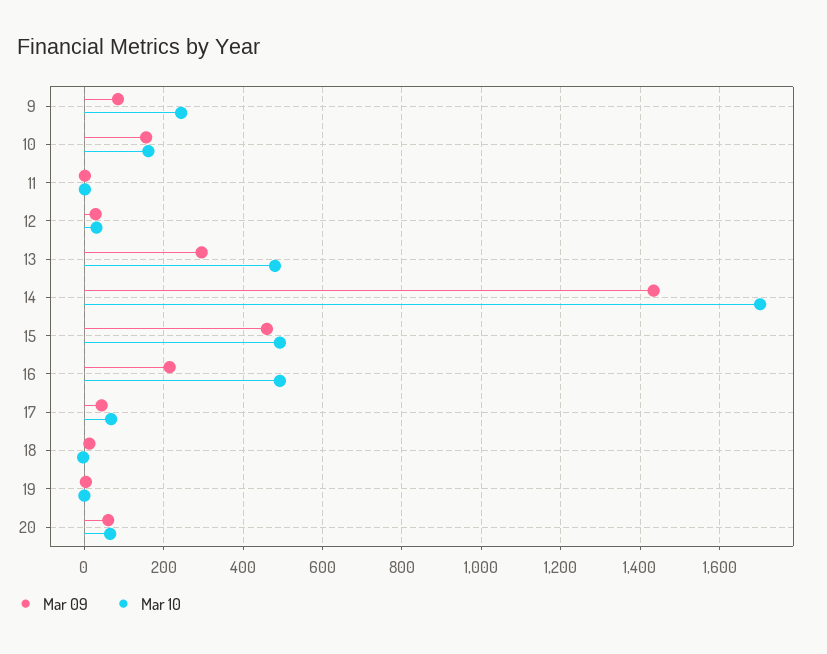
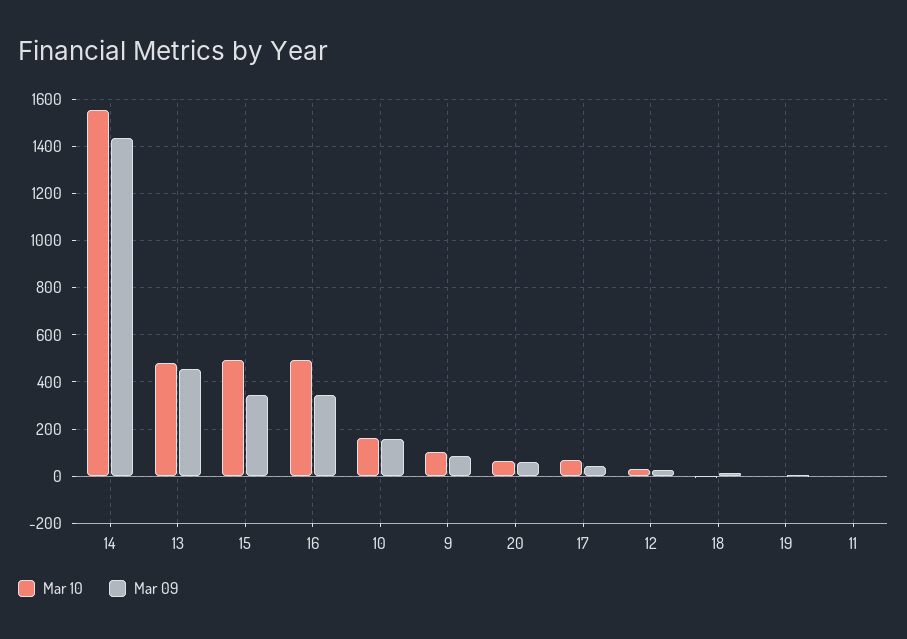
Mar 10, 9: 240 -> 100
Mar 09, 13: 300 -> 450
Mar 10, 14: 1700 -> 1550
Mar 09, 15: 460 -> 350
Mar 09, 16: 220 -> 350

